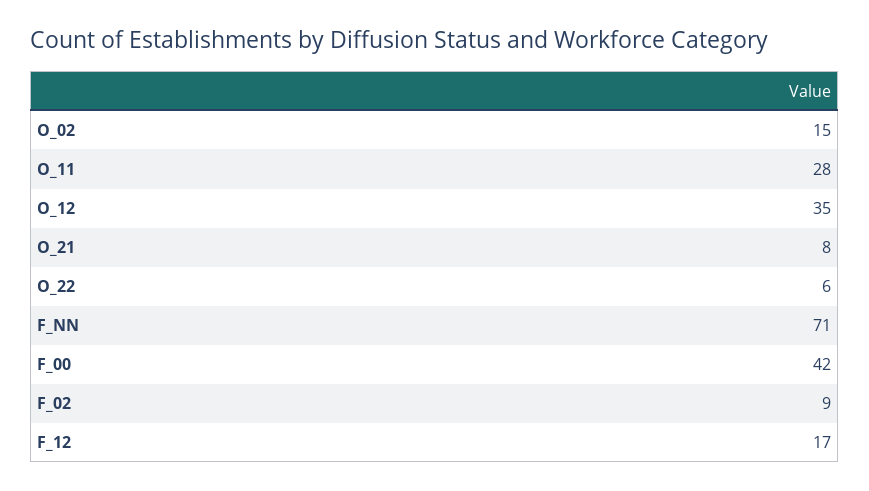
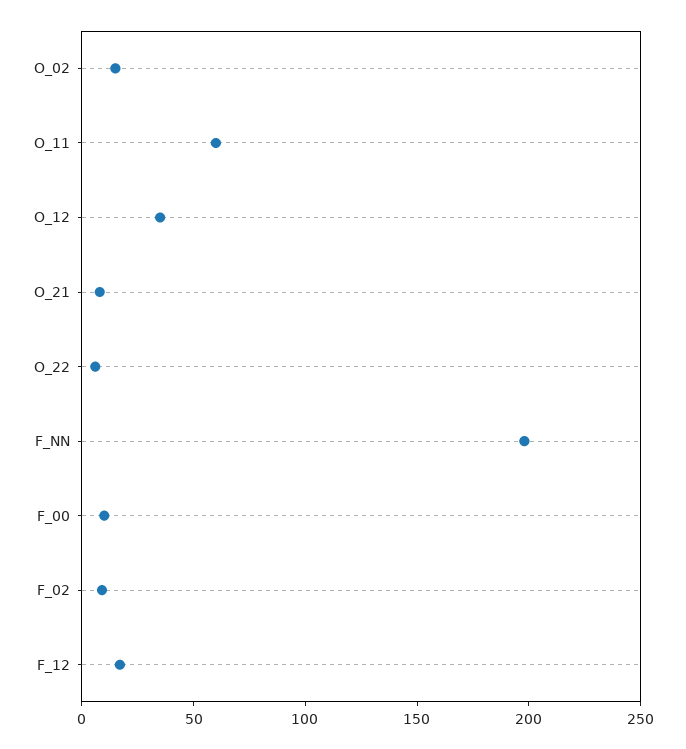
O_11: 28 -> 60
F_NN: 71 -> 200
F_00: 42 -> 10

